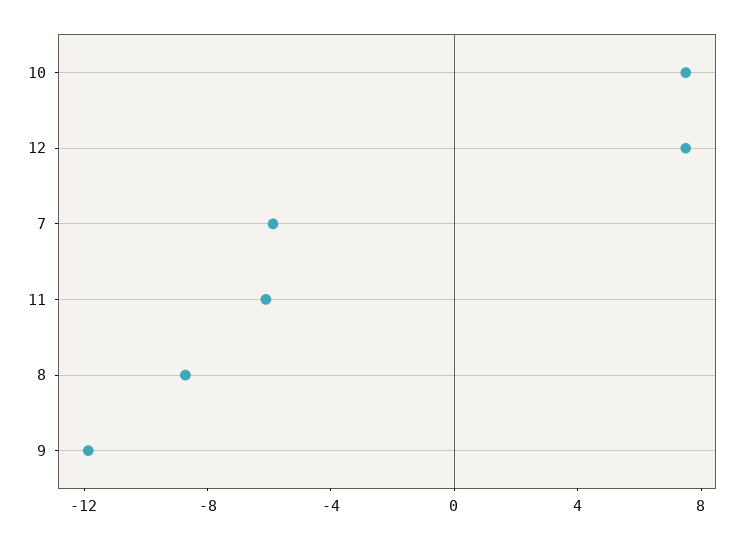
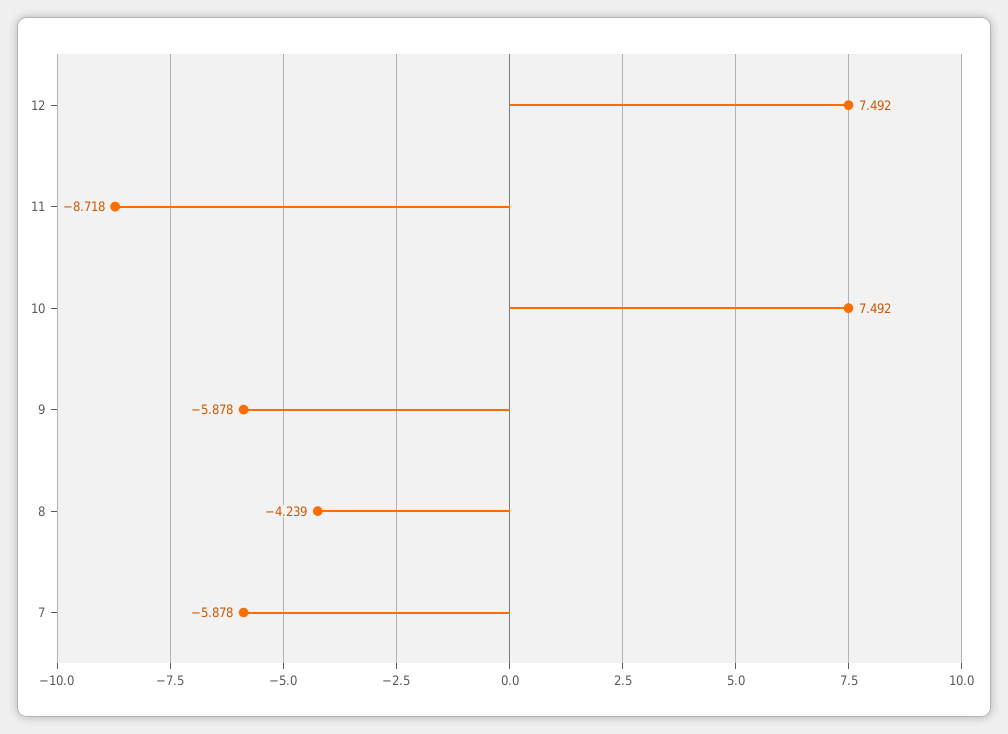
11: -6 -> -8.718
8: -9 -> -4.239
9: -12 -> -5.878

